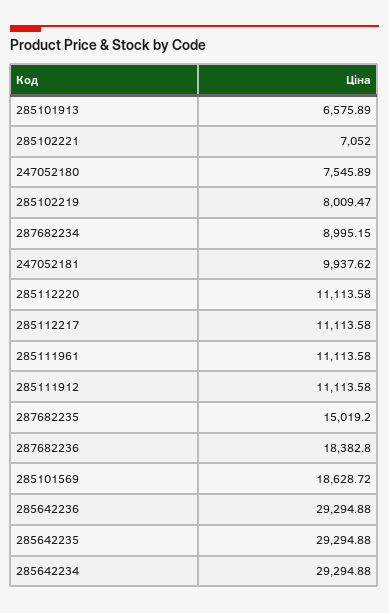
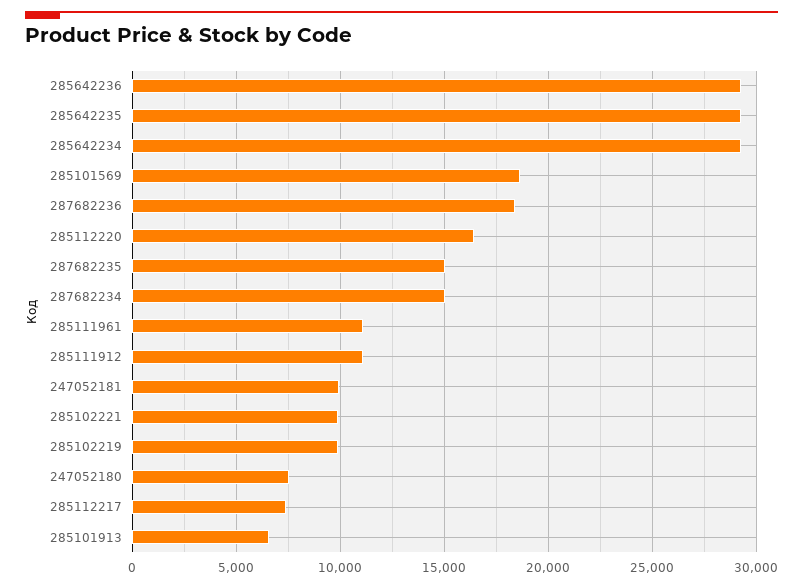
285102221: 7052 -> 10000
285102219: 8009.47 -> 10000
287682234: 8995.15 -> 15000
285112220: 11113.58 -> 16500
285112217: 11113.58 -> 7500

